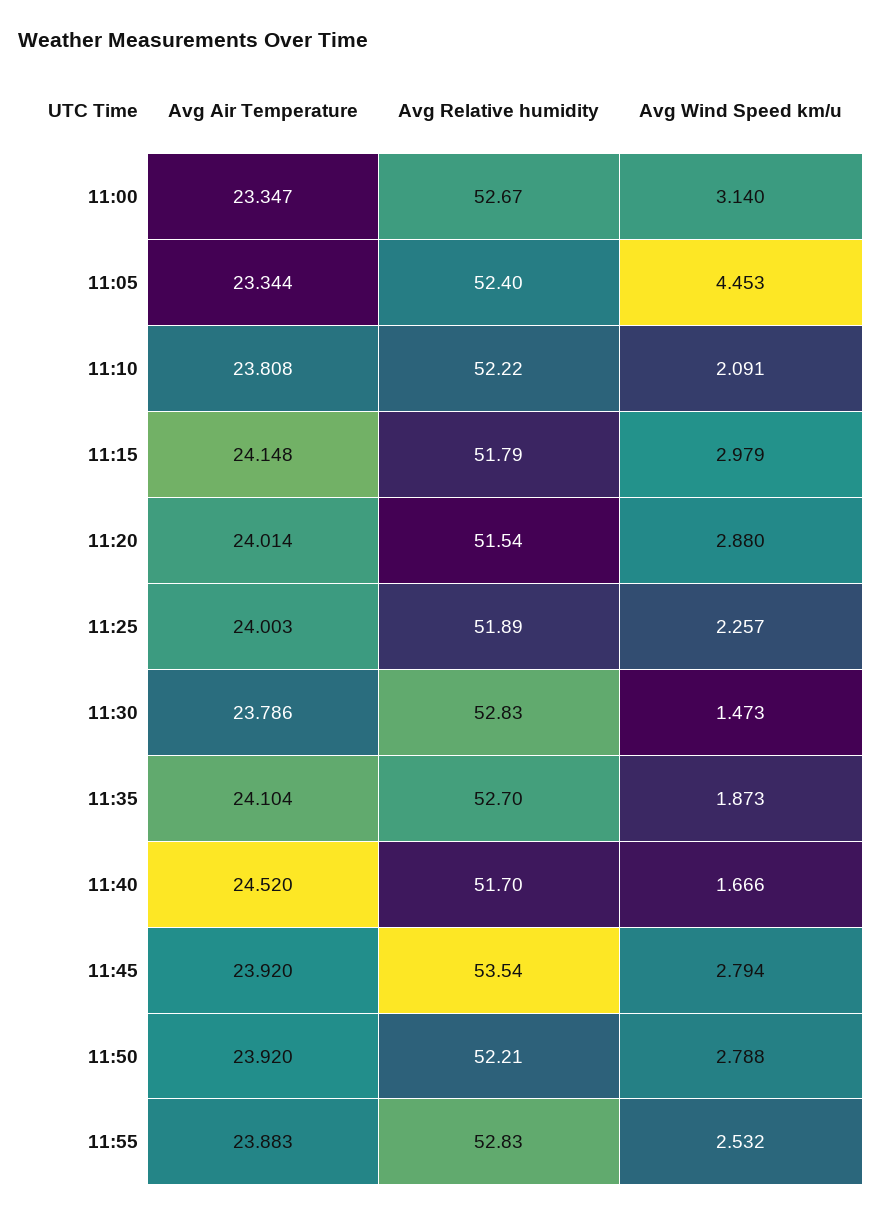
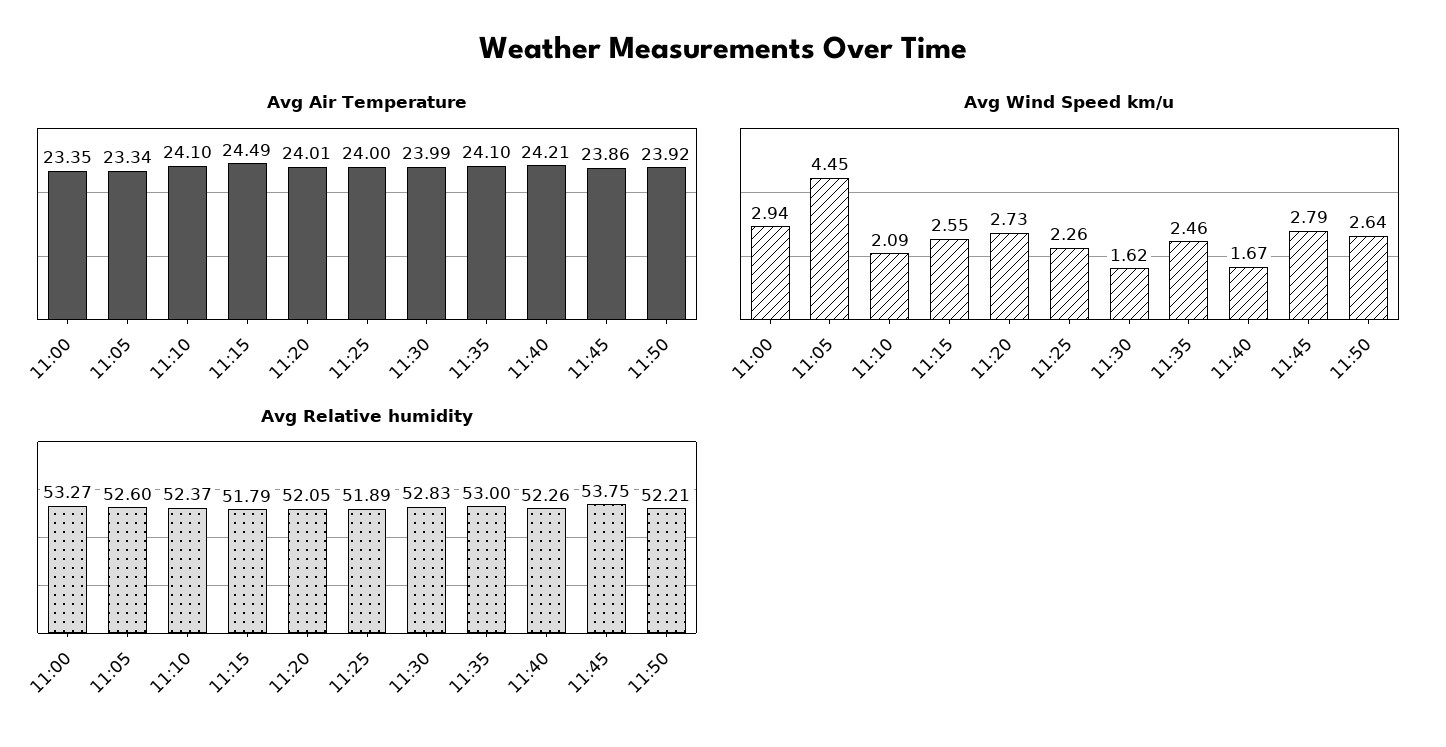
Avg Relative humidity, 11:00: 52.67 -> 53.27
Avg Wind Speed km/u, 11:00: 3.14 -> 2.94
Avg Relative humidity, 11:05: 52.4 -> 52.6
Avg Air Temperature, 11:10: 23.808 -> 24.1
Avg Relative humidity, 11:10: 52.22 -> 52.37
Avg Air Temperature, 11:15: 24.148 -> 24.49
Avg Wind Speed km/u, 11:15: 2.979 -> 2.55
Avg Relative humidity, 11:20: 51.54 -> 52.05
Avg Wind Speed km/u, 11:20: 2.88 -> 2.73
Avg Air Temperature, 11:30: 23.786 -> 23.99
Avg Wind Speed km/u, 11:30: 1.473 -> 1.62
Avg Relative humidity, 11:35: 52.7 -> 53
Avg Wind Speed km/u, 11:35: 1.873 -> 2.46
Avg Air Temperature, 11:40: 24.52 -> 24.21
Avg Relative humidity, 11:40: 51.7 -> 52.26
Avg Air Temperature, 11:45: 23.92 -> 23.86
Avg Relative humidity, 11:45: 53.54 -> 53.75
Avg Wind Speed km/u, 11:50: 2.788 -> 2.64
Avg Air Temperature, 11:55: 23.883 -> none
Avg Relative humidity, 11:55: 52.83 -> none
Avg Wind Speed km/u, 11:55: 2.532 -> none

